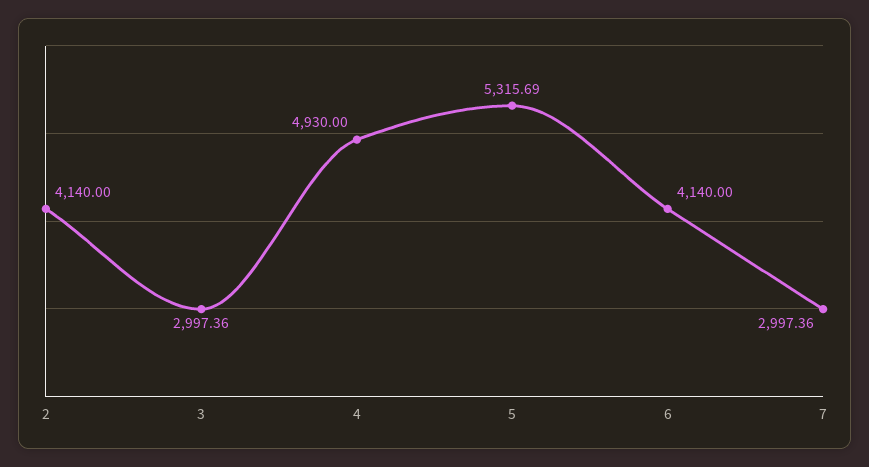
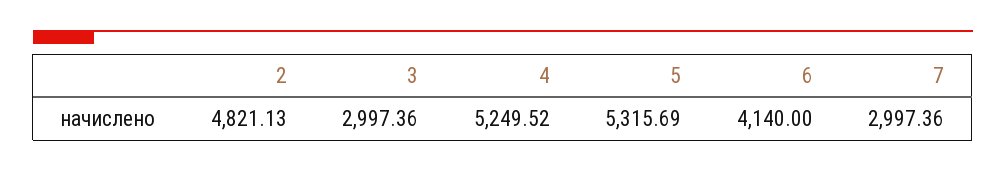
2: 4140 -> 4821.13
4: 4930 -> 5249.52

